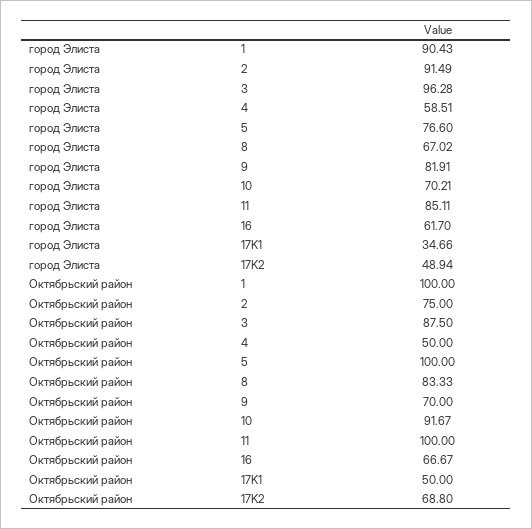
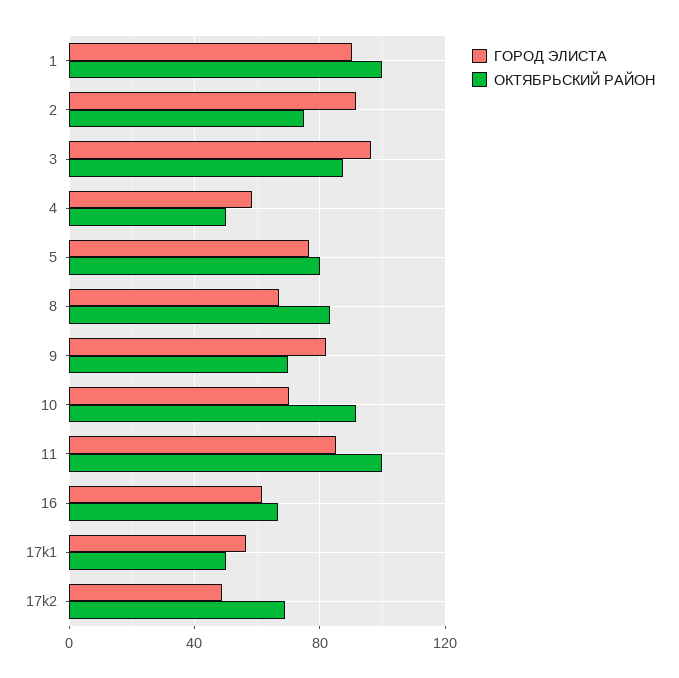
город Элиста, 17K1: 34.66 -> 55
Октябрьский район, 5: 100 -> 80

